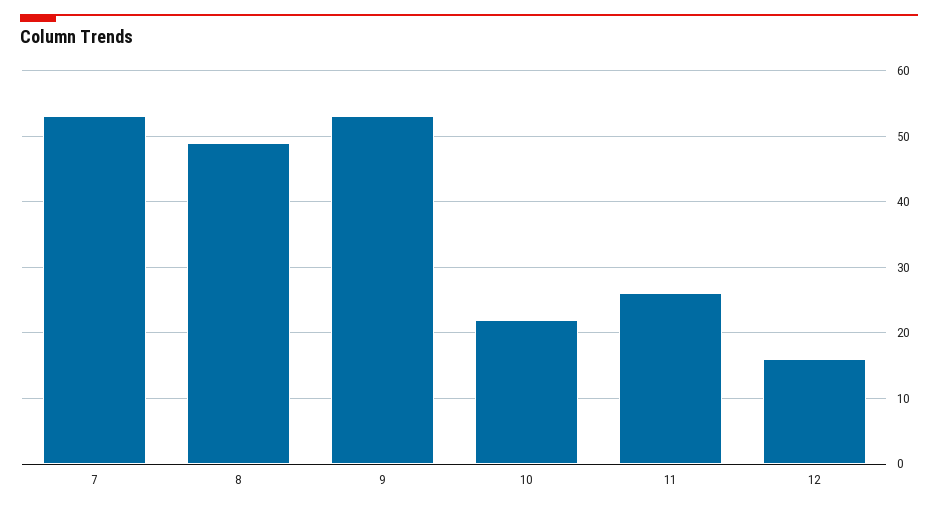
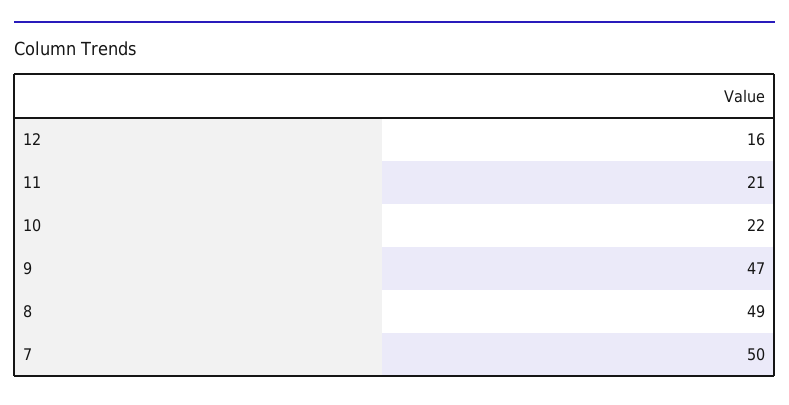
7: 53 -> 50
9: 53 -> 47
11: 26 -> 21

